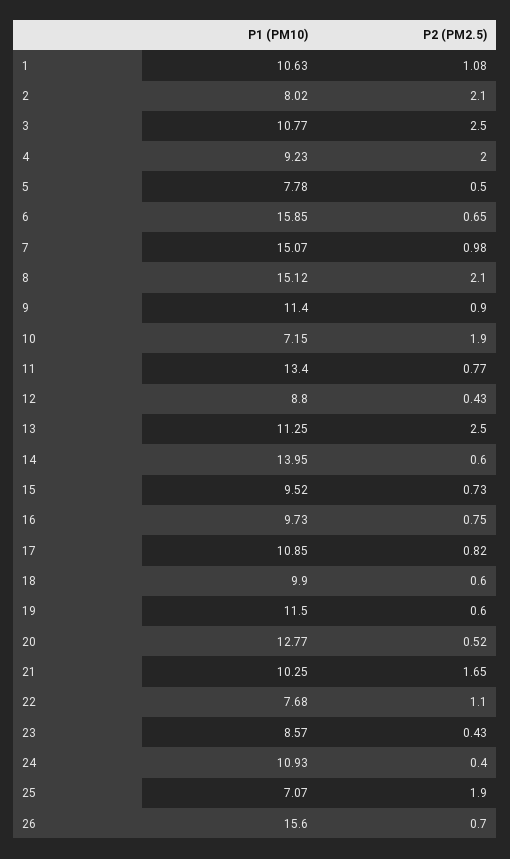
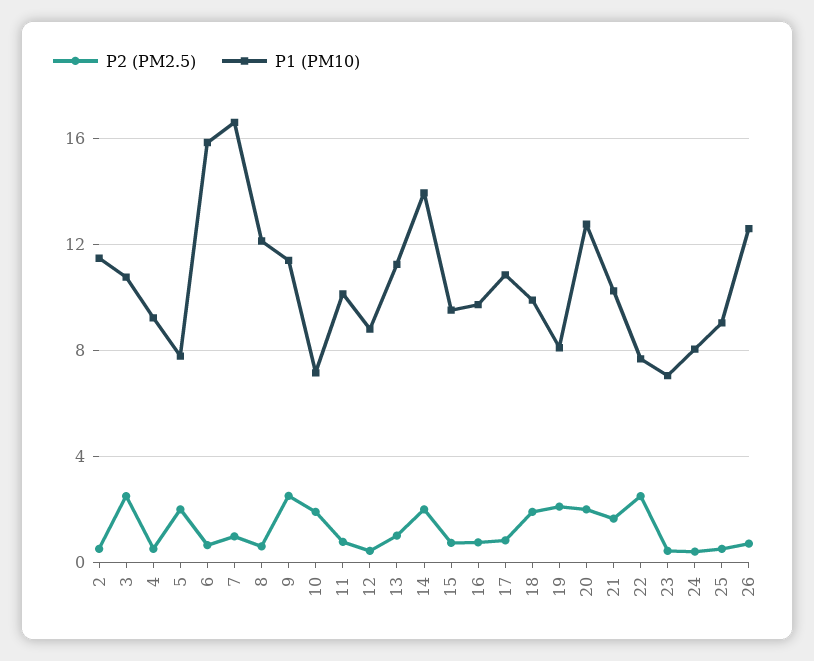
P1 (PM10), 1: 10.63 -> none
P2 (PM2.5), 1: 1.08 -> none
P1 (PM10), 2: 8.02 -> 11.5
P2 (PM2.5), 2: 2.1 -> 0.5
P2 (PM2.5), 4: 2 -> 0.5
P2 (PM2.5), 5: 0.5 -> 2
P1 (PM10), 7: 15.07 -> 16.5
P1 (PM10), 8: 15.12 -> 12
P2 (PM2.5), 8: 2.1 -> 0.5
P2 (PM2.5), 9: 0.9 -> 2.5
P1 (PM10), 11: 13.4 -> 10
P2 (PM2.5), 13: 2.5 -> 1
P2 (PM2.5), 14: 0.6 -> 2
P2 (PM2.5), 18: 0.6 -> 2
P1 (PM10), 19: 11.5 -> 8
P2 (PM2.5), 19: 0.6 -> 2
P2 (PM2.5), 20: 0.52 -> 2
P2 (PM2.5), 22: 1.1 -> 2.5
P1 (PM10), 23: 8.57 -> 7
P1 (PM10), 24: 10.93 -> 8
P1 (PM10), 25: 7.07 -> 9
P2 (PM2.5), 25: 1.9 -> 0.5
P1 (PM10), 26: 15.6 -> 12.5

